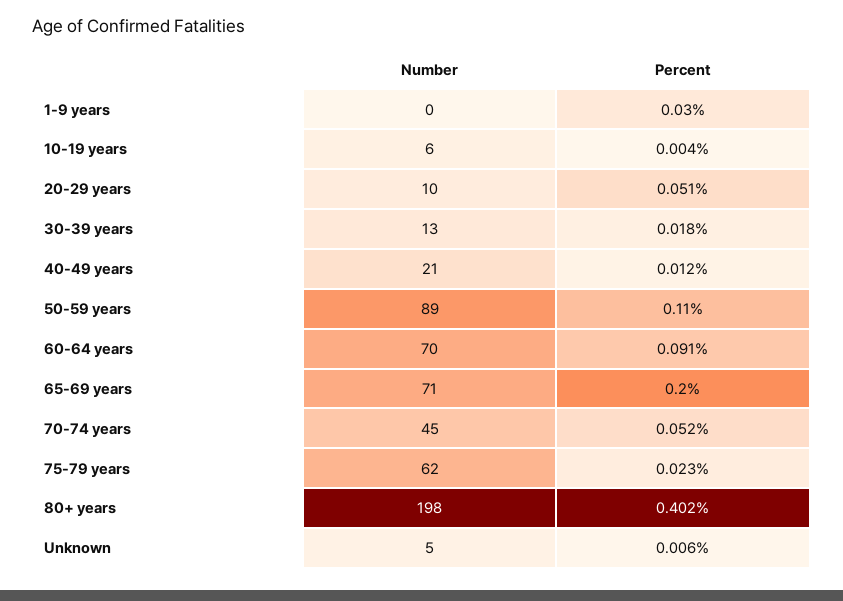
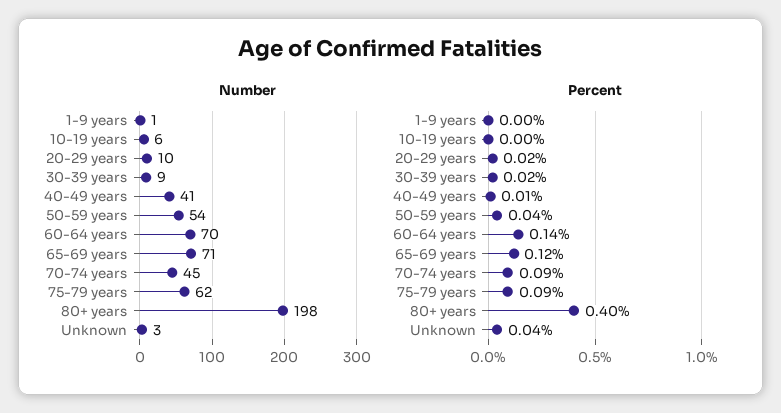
Number, 1-9 years: 0 -> 1
Percent, 1-9 years: 0.03 -> 0
Percent, 20-29 years: 0.051 -> 0.02
Number, 30-39 years: 13 -> 9
Number, 40-49 years: 21 -> 41
Number, 50-59 years: 89 -> 54
Percent, 50-59 years: 0.11 -> 0.04
Percent, 60-64 years: 0.091 -> 0.14
Percent, 65-69 years: 0.2 -> 0.12
Percent, 70-74 years: 0.052 -> 0.09
Percent, 75-79 years: 0.023 -> 0.09
Number, Unknown: 5 -> 3
Percent, Unknown: 0.006 -> 0.04

